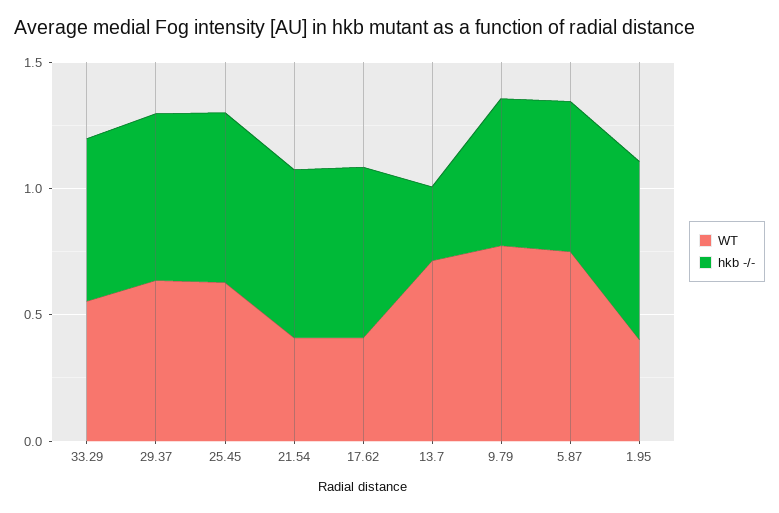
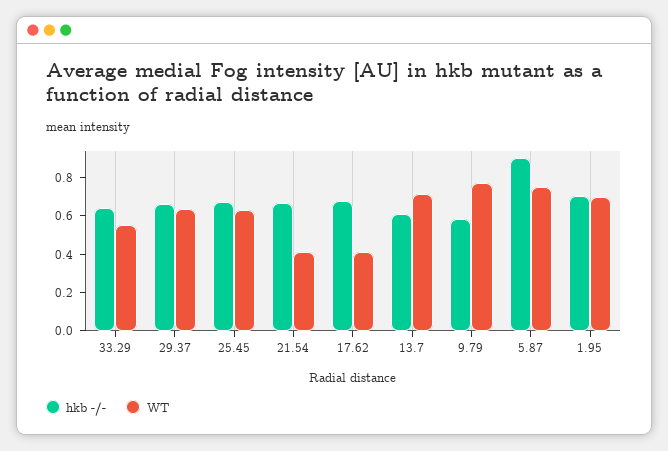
hkb -/-, 13.7: 0.3 -> 0.6
hkb -/-, 5.87: 0.6 -> 0.9
WT, 1.95: 0.4 -> 0.7

